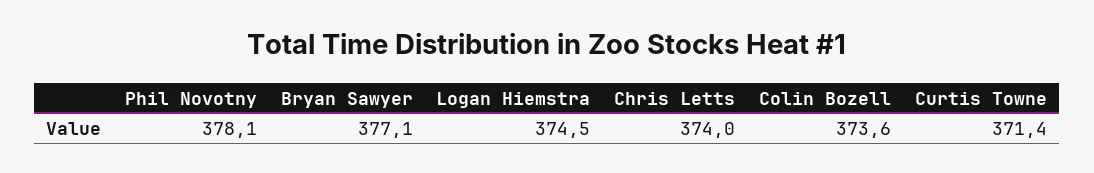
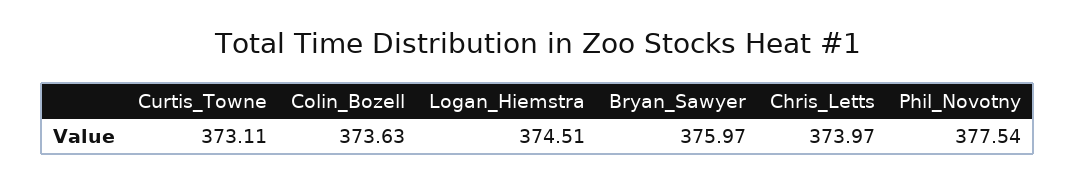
Phil Novotny: 378.1 -> 377.54
Bryan Sawyer: 377.1 -> 375.97
Curtis Towne: 371.4 -> 373.11

